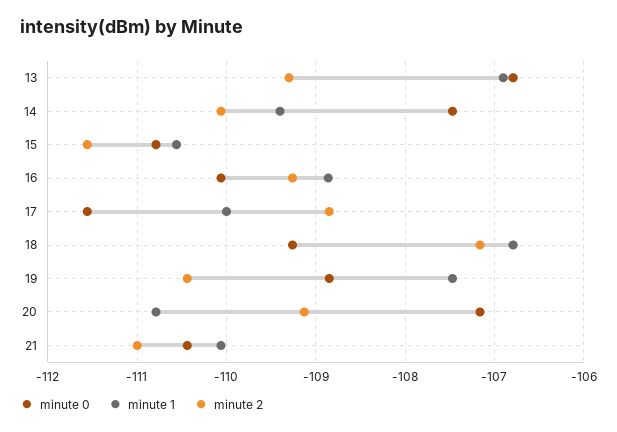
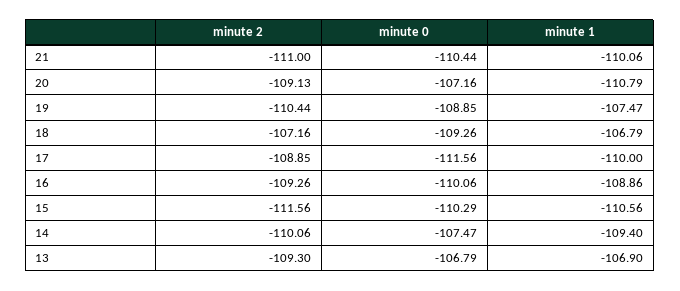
minute 0, 15: -110.8 -> -110.29

